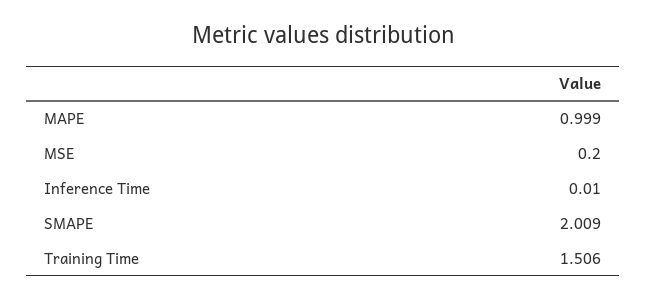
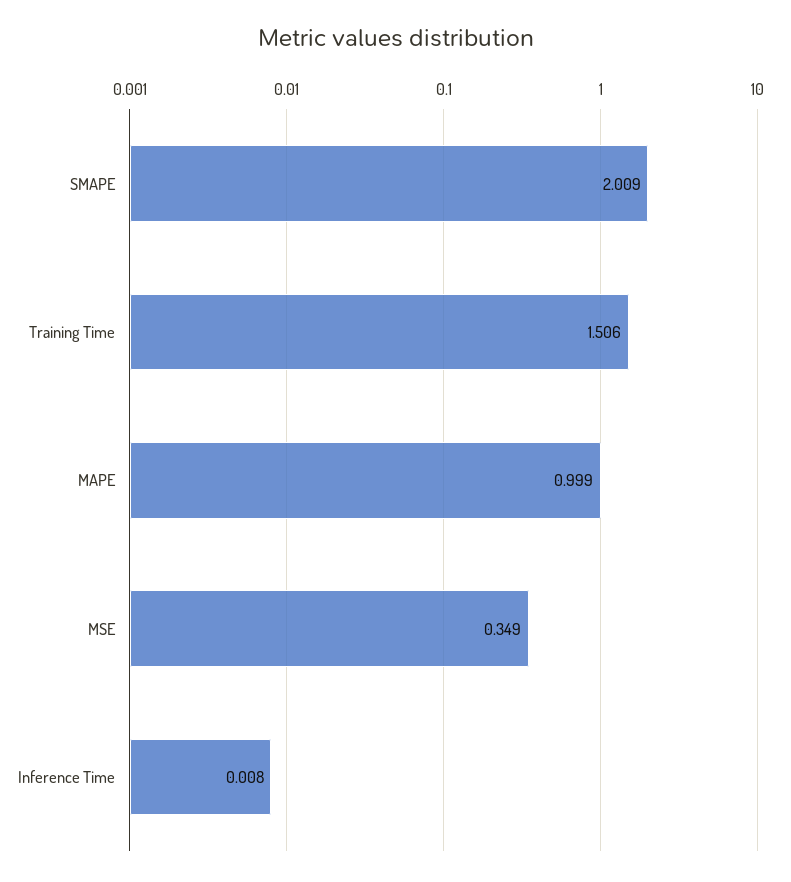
MSE: 0.2 -> 0.349
Inference Time: 0.01 -> 0.008

